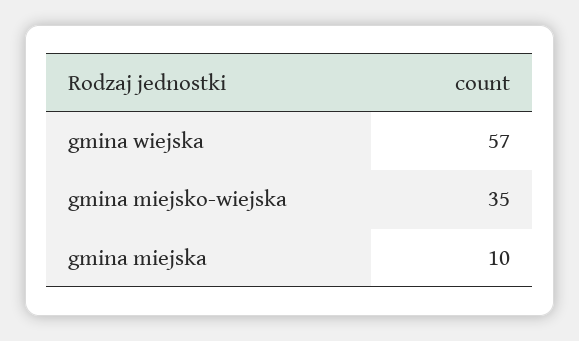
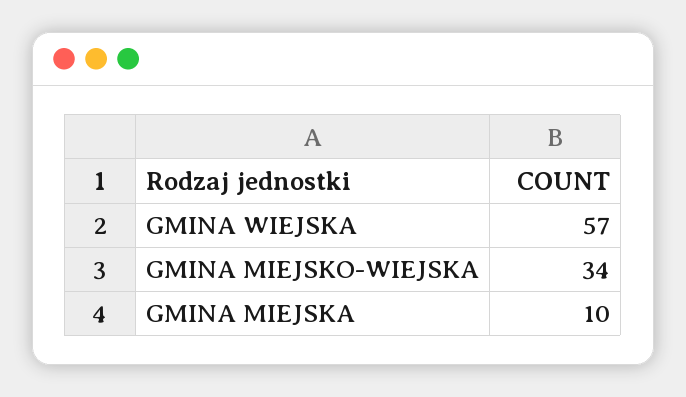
gmina miejsko-wiejska: 35 -> 34

